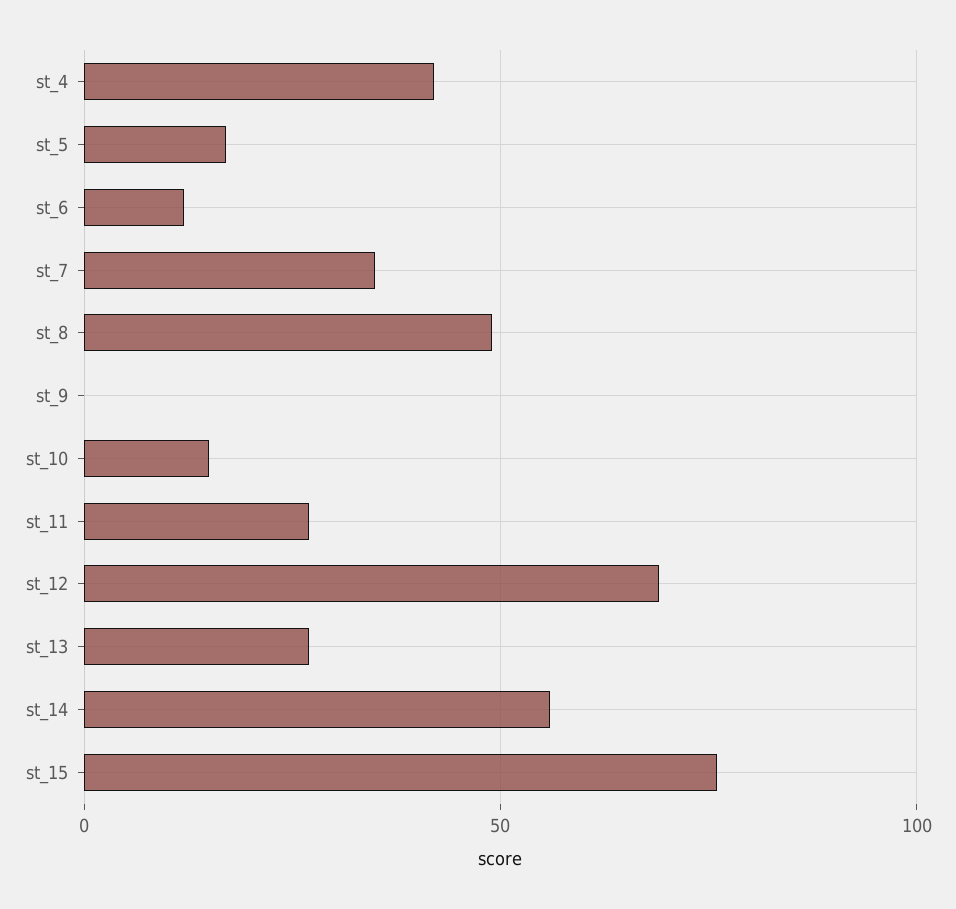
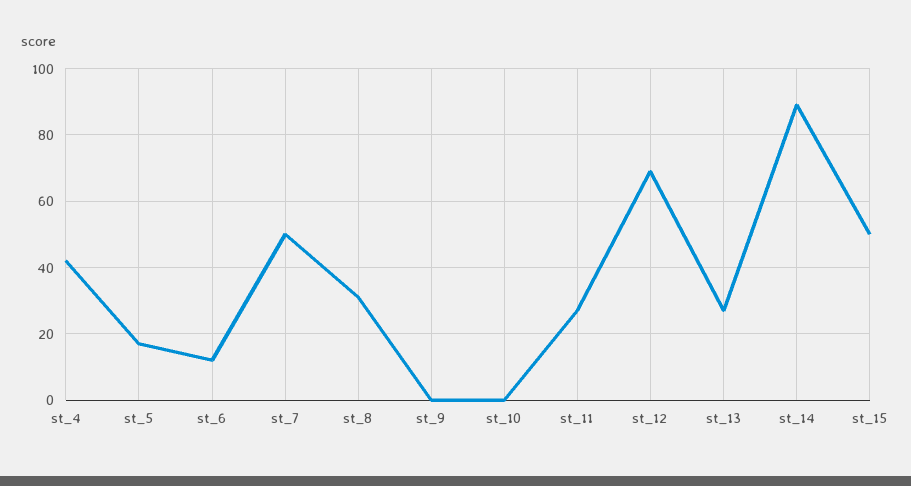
st_7: 35 -> 50
st_8: 50 -> 30
st_10: 15 -> 0
st_14: 55 -> 90
st_15: 75 -> 50

